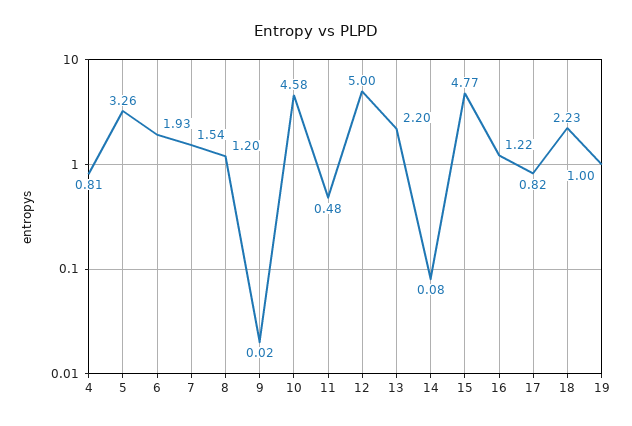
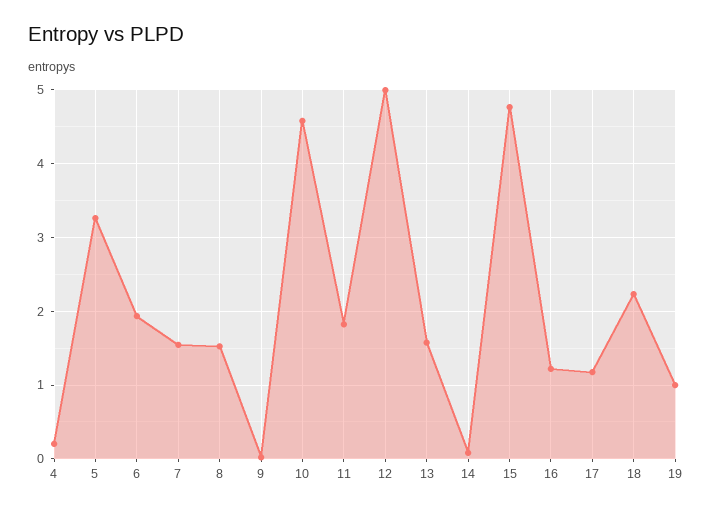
4: 0.81 -> 0.2
8: 1.2 -> 1.5
11: 0.48 -> 1.8
13: 2.2 -> 1.6
17: 0.82 -> 1.2

